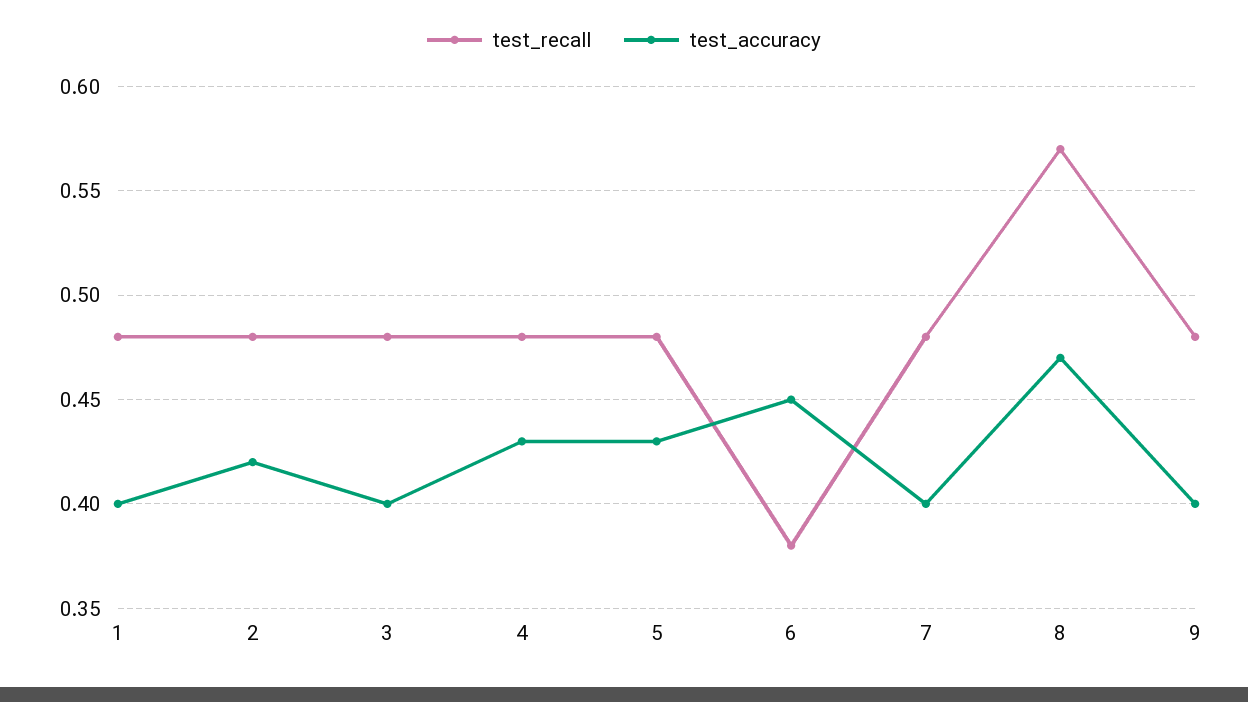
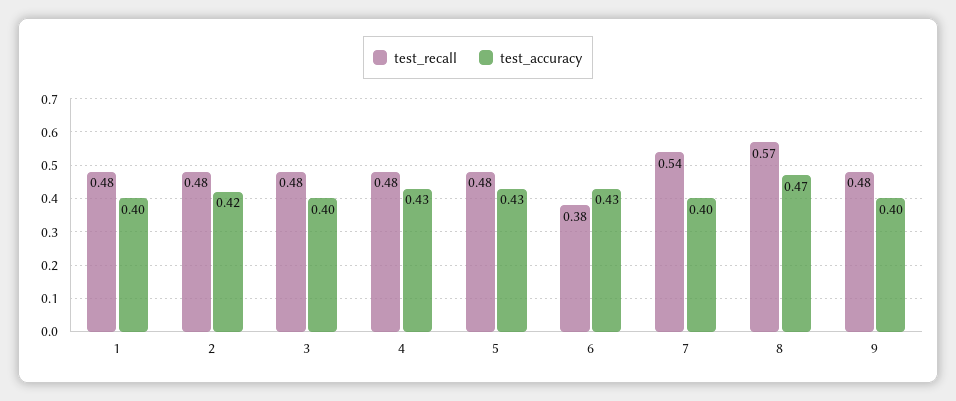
test_accuracy, 6: 0.45 -> 0.43
test_recall, 7: 0.48 -> 0.54

